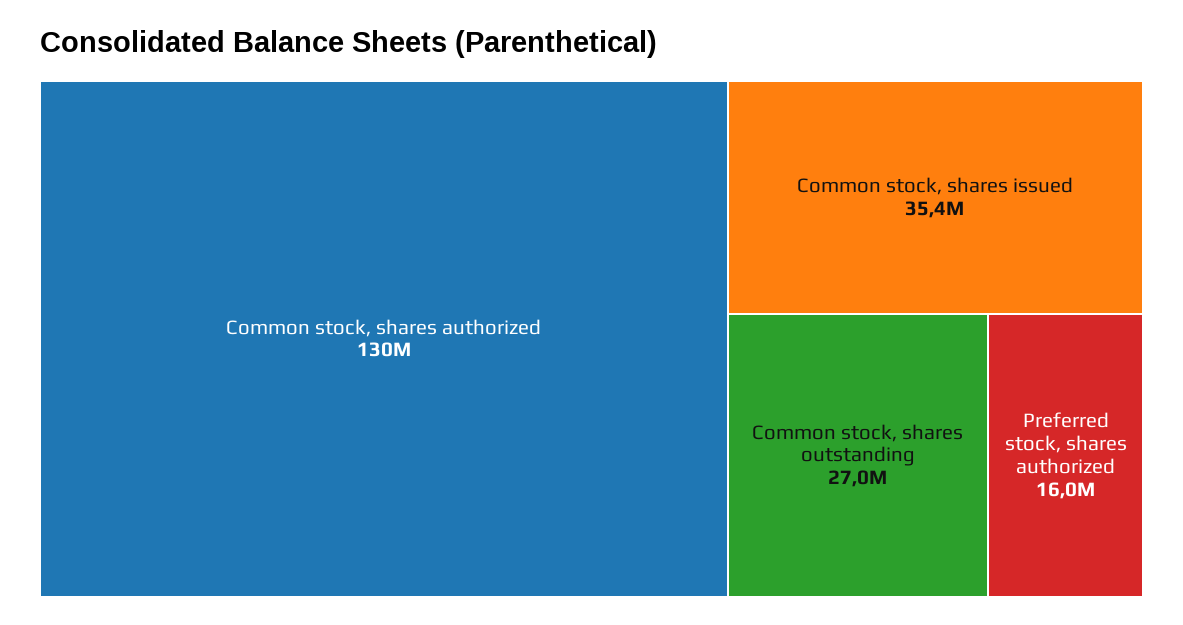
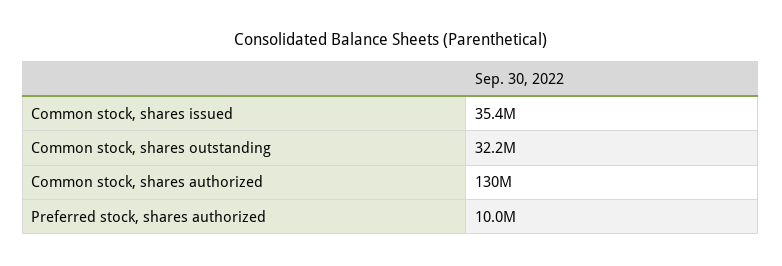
Common stock, shares outstanding: 27000000 -> 32200000
Preferred stock, shares authorized: 16000000 -> 10000000

